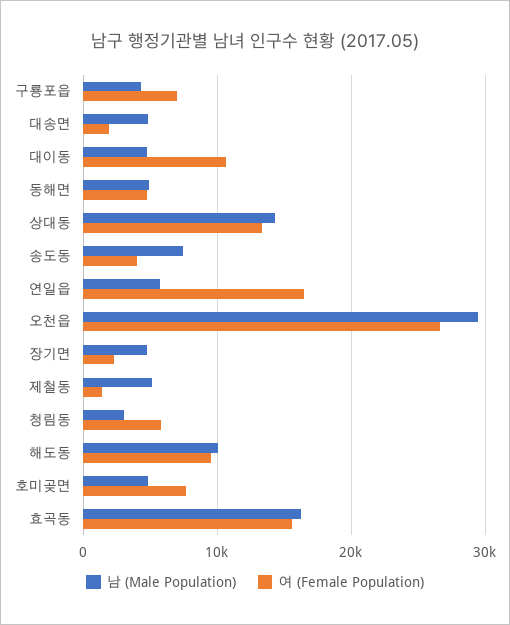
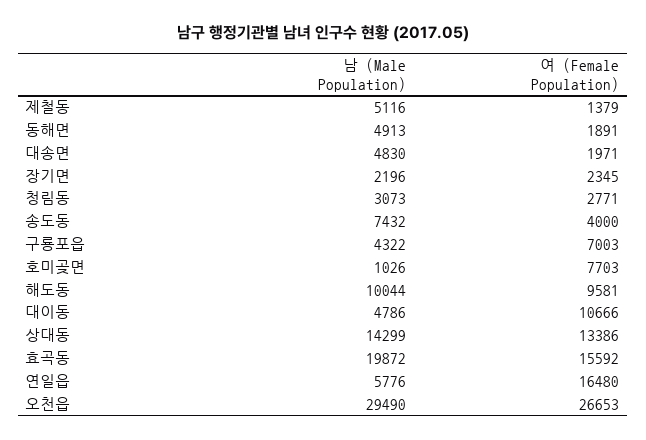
여 (Female Population), 동해면: 5000 -> 1891
남 (Male Population), 장기면: 5000 -> 2196
여 (Female Population), 청림동: 6000 -> 2771
남 (Male Population), 호미곶면: 5000 -> 1026
남 (Male Population), 효곡동: 16000 -> 19872

